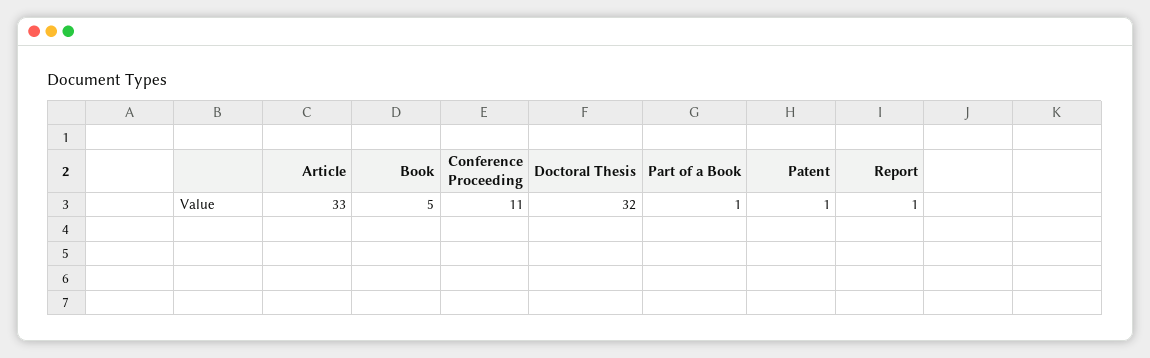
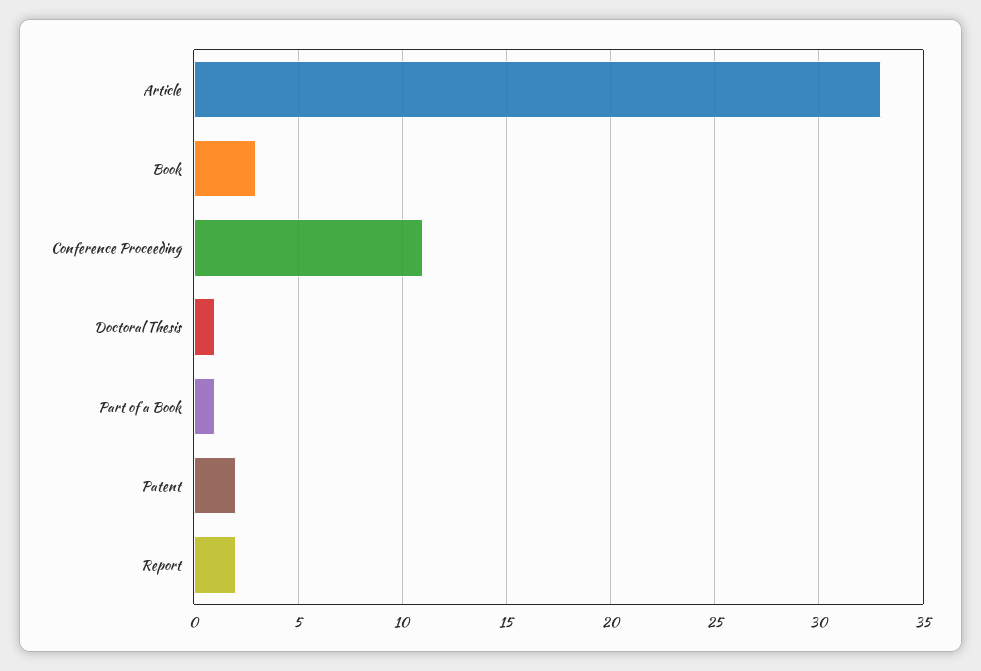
Book: 5 -> 3
Doctoral Thesis: 32 -> 1
Patent: 1 -> 2
Report: 1 -> 2

